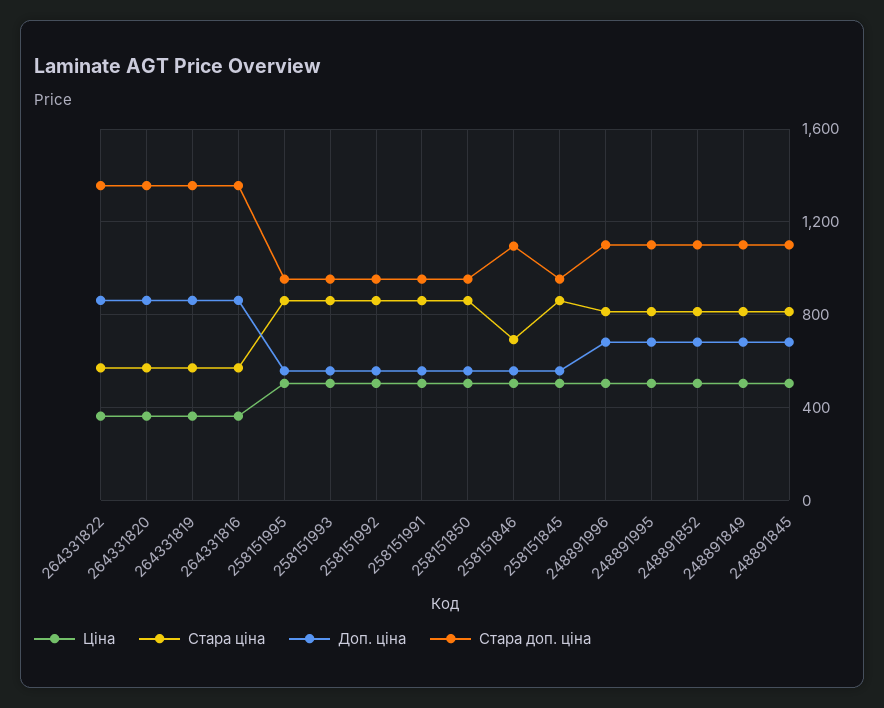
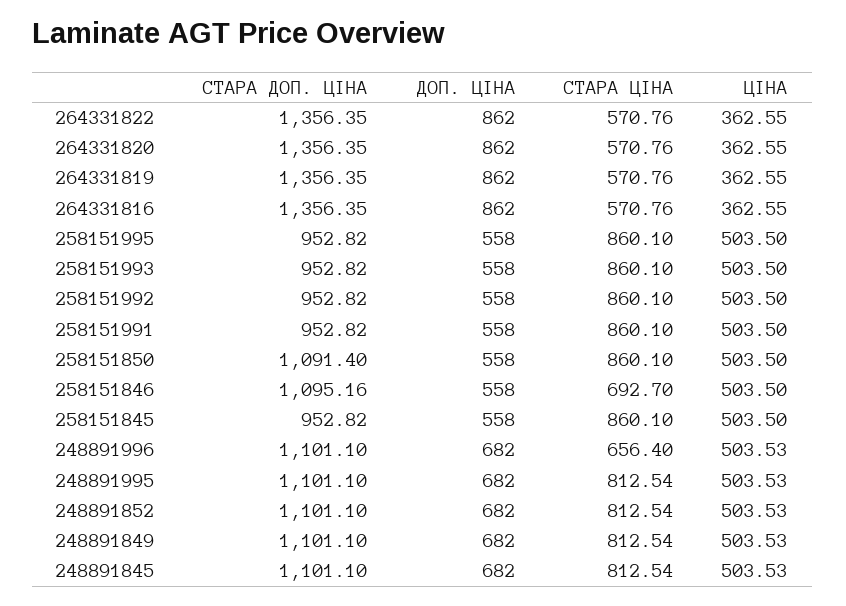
Стара доп. ціна, 258151850: 950 -> 1091.4
Стара ціна, 248891996: 800 -> 656.4

